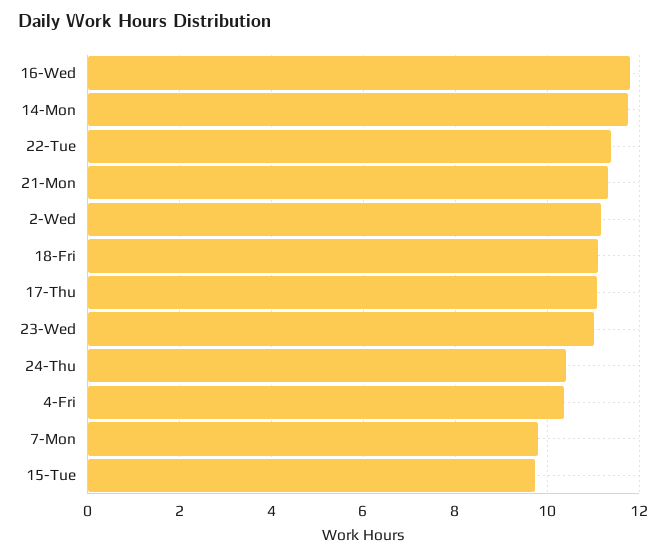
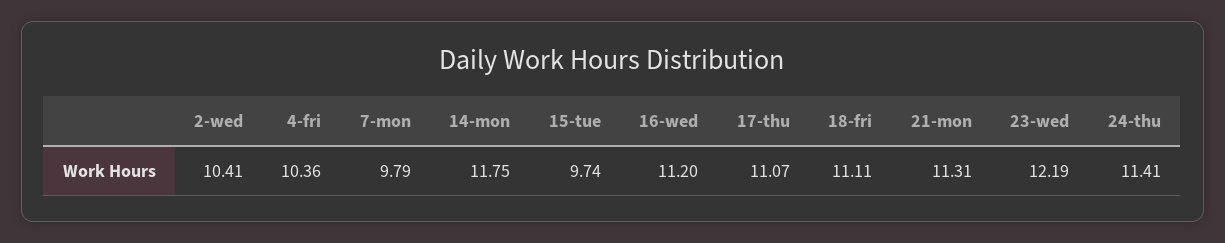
16-Wed: 11.8 -> 11.2
22-Tue: 11.4 -> none
2-Wed: 11.2 -> 10.41
23-Wed: 11 -> 12.19
24-Thu: 10.4 -> 11.41

